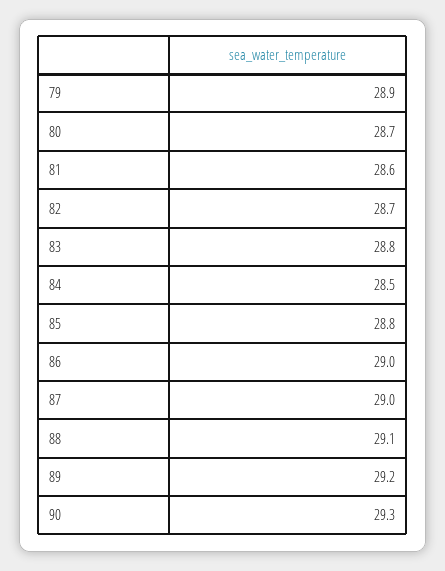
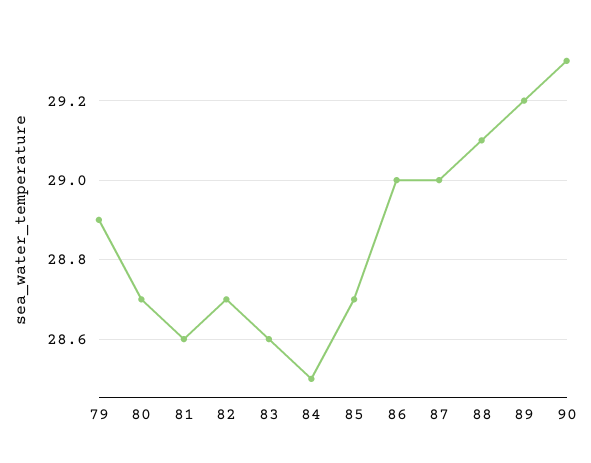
83: 28.8 -> 28.6
85: 28.8 -> 28.7

